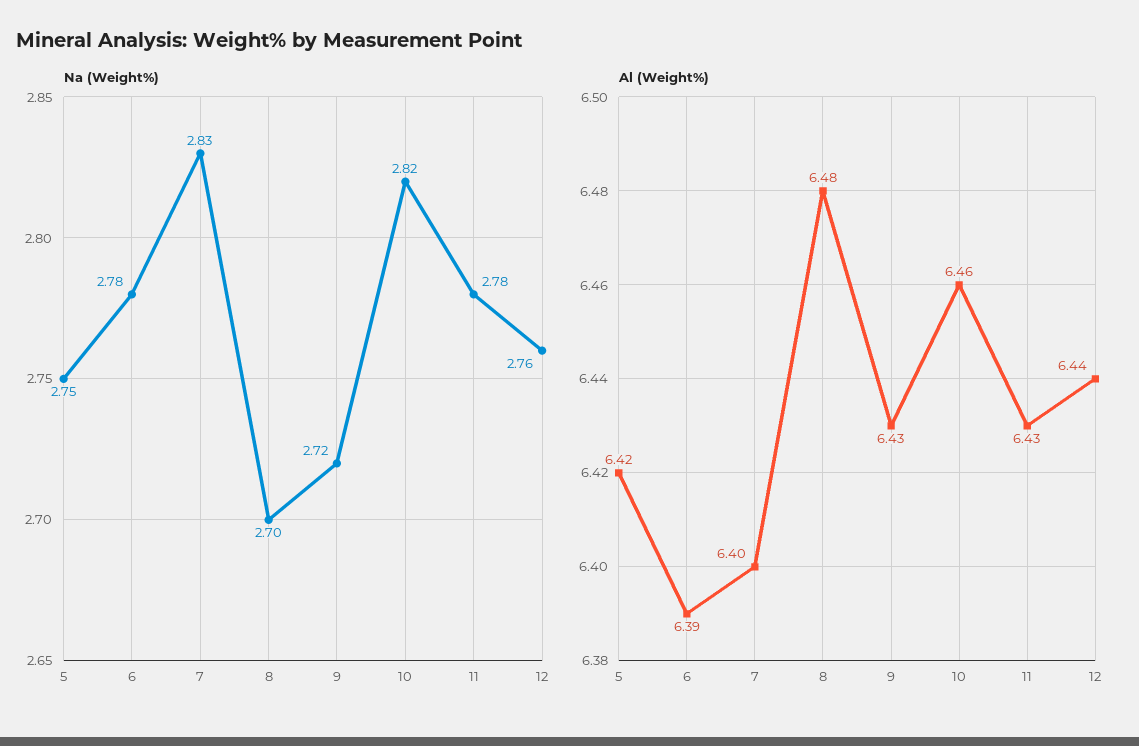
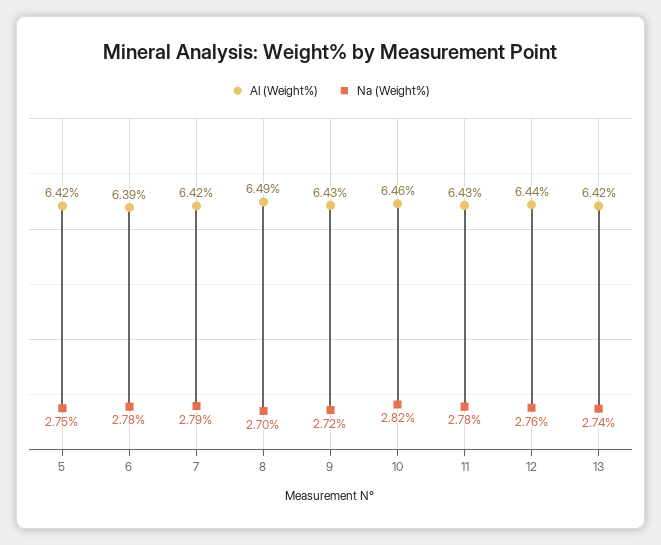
Na (Weight%), 7: 2.83 -> 2.79
Al (Weight%), 7: 6.4 -> 6.42
Al (Weight%), 8: 6.48 -> 6.49
Al (Weight%), 13: none -> 6.42
Na (Weight%), 13: none -> 2.74

